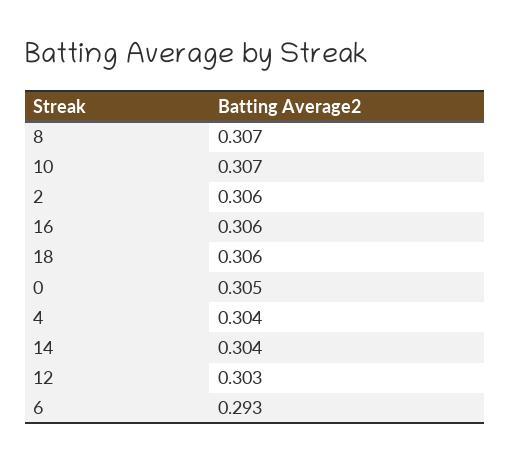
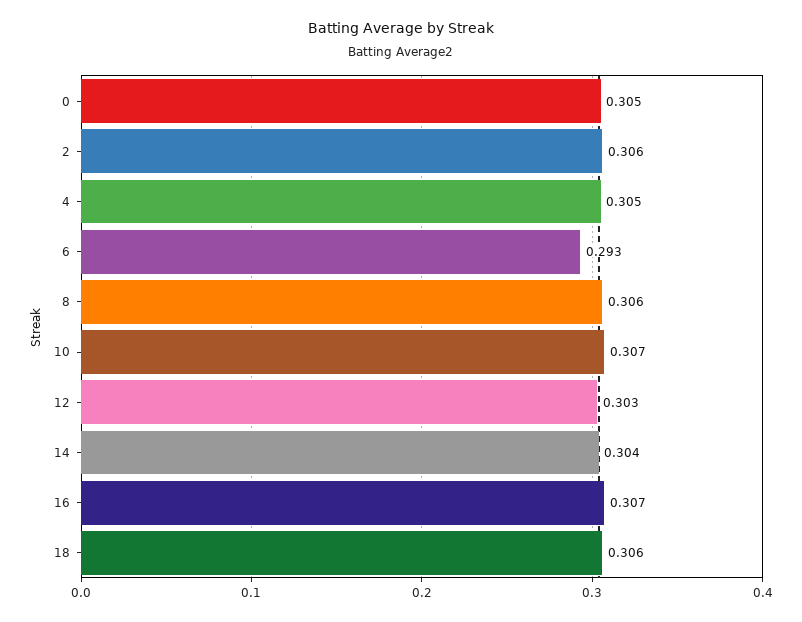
8: 0.307 -> 0.306
16: 0.306 -> 0.307
4: 0.304 -> 0.305

